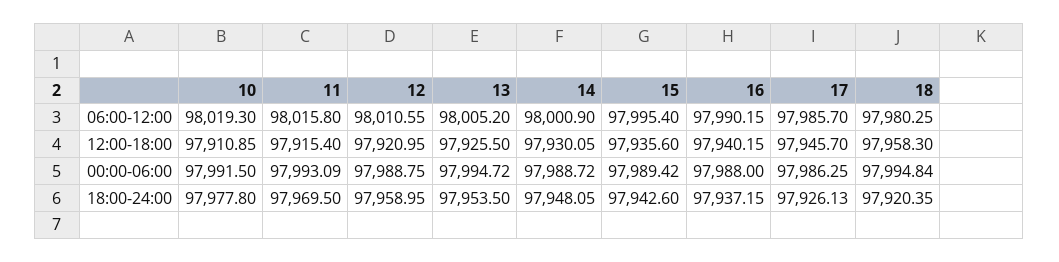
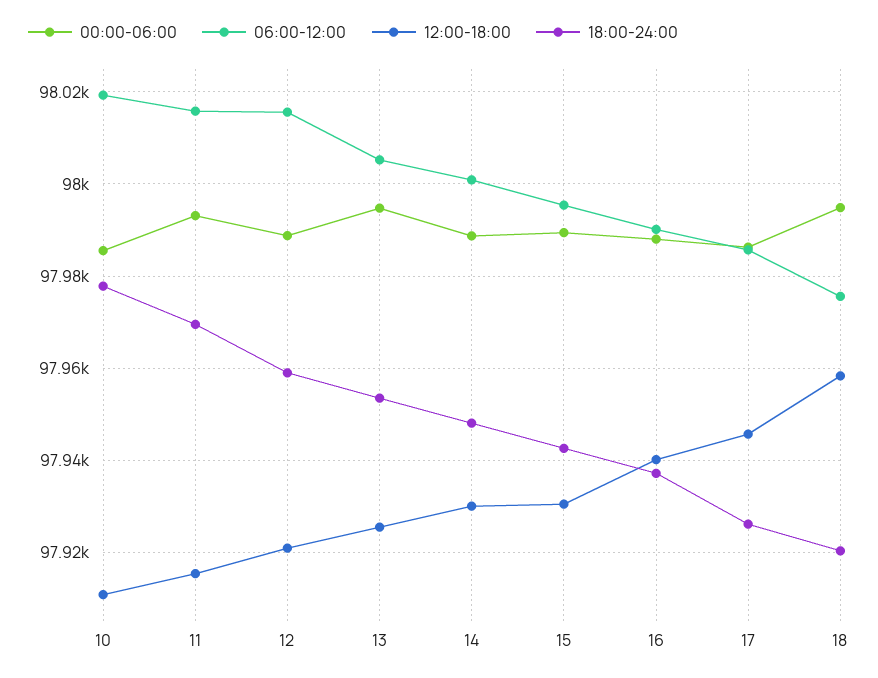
06:00-12:00, 12: 98010.55 -> 98016
06:00-12:00, 18: 97980.25 -> 97976
12:00-18:00, 15: 97935.6 -> 97930
00:00-06:00, 10: 97991.5 -> 97986

